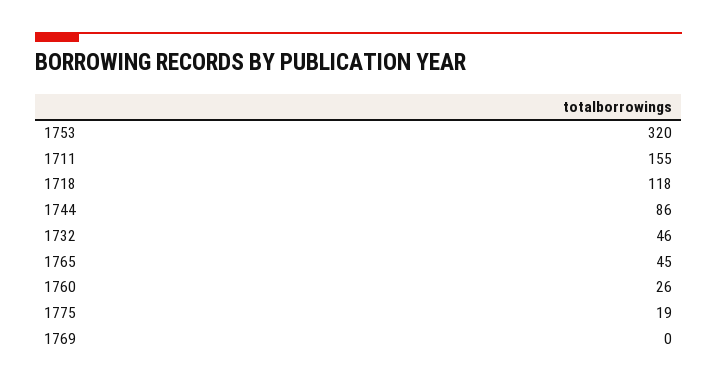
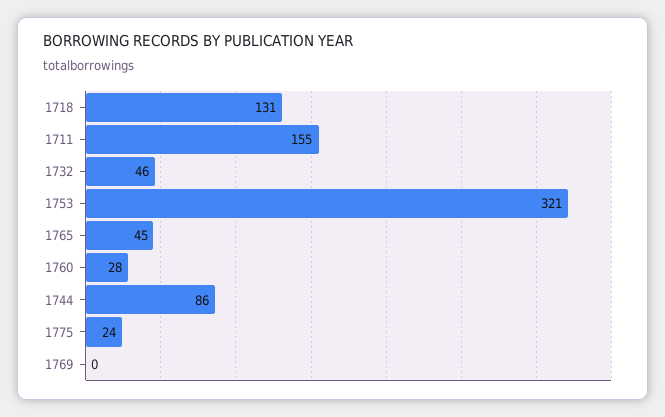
1753: 320 -> 321
1718: 118 -> 131
1760: 26 -> 28
1775: 19 -> 24

